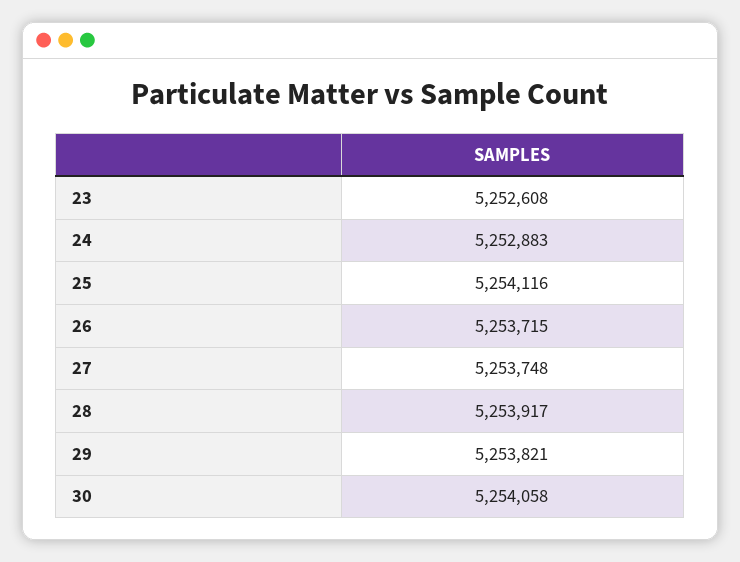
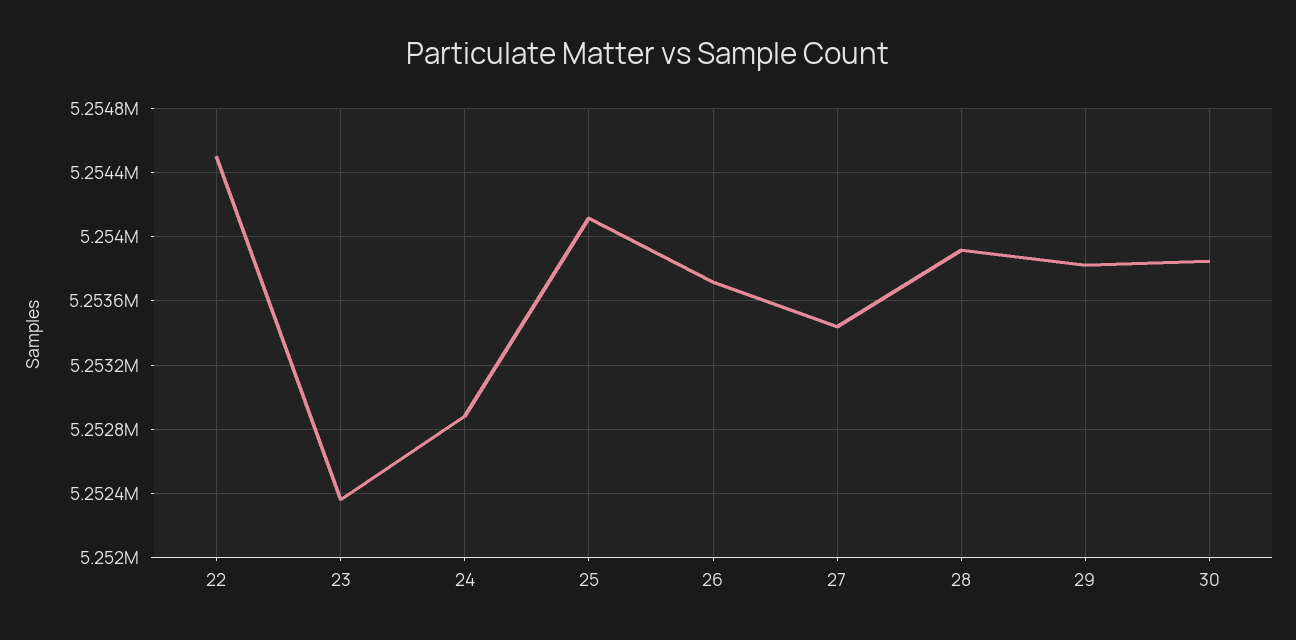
23: 5252608 -> 5252350
27: 5253748 -> 5253450
30: 5254058 -> 5253850
22: none -> 5254500

